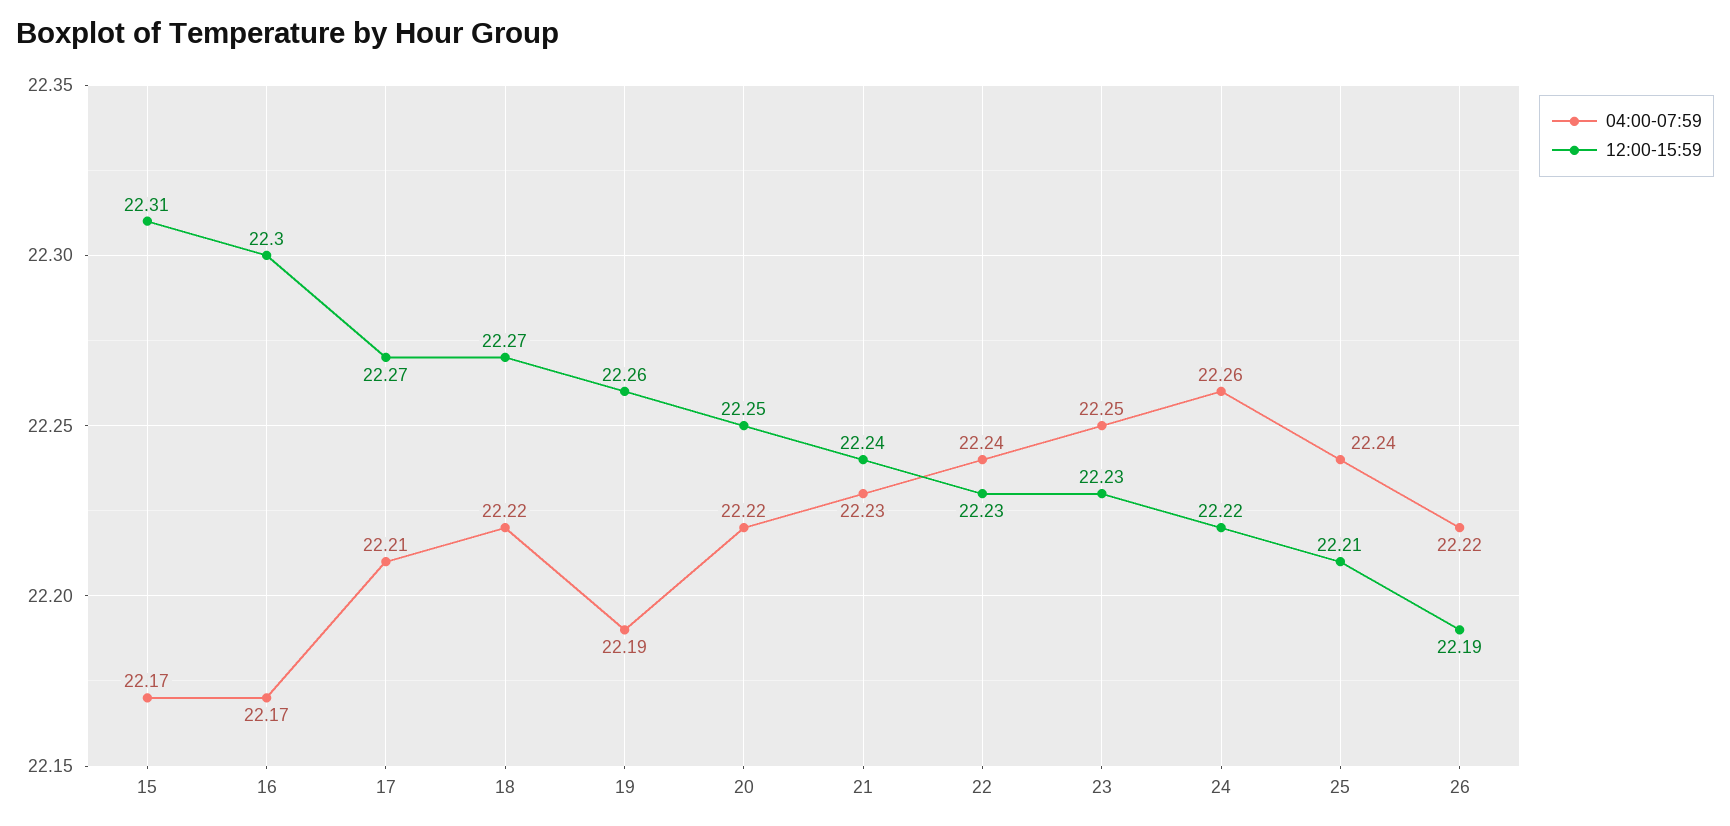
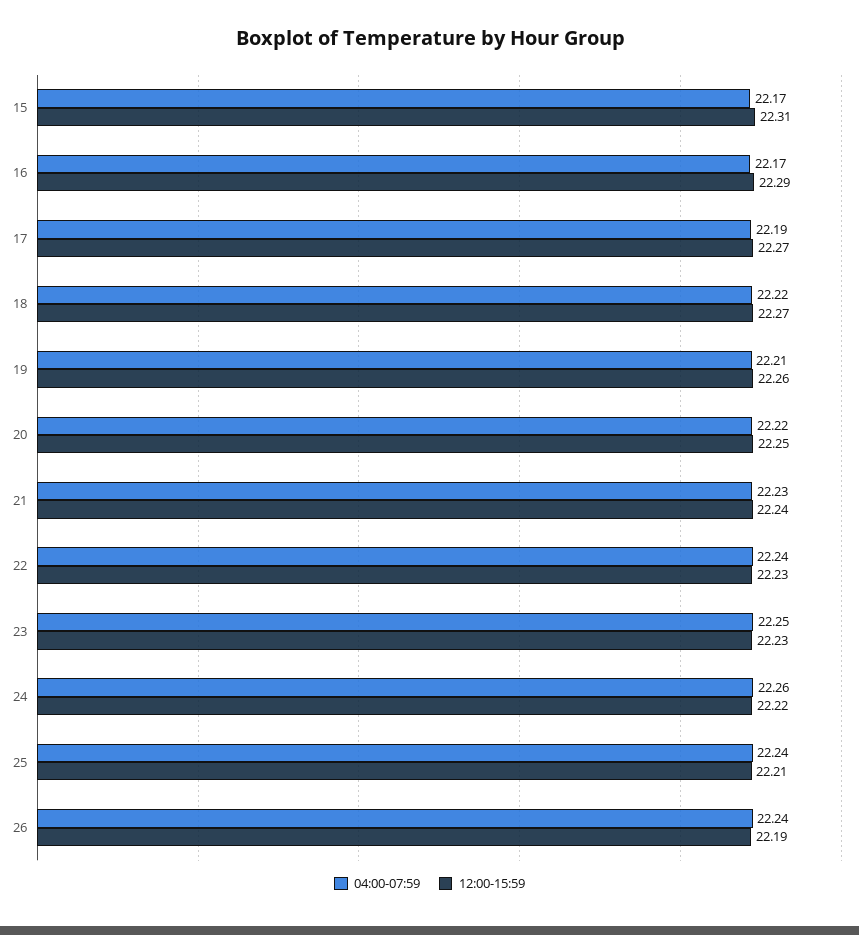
12:00-15:59, 16: 22.3 -> 22.29
04:00-07:59, 17: 22.21 -> 22.19
04:00-07:59, 19: 22.19 -> 22.21
04:00-07:59, 26: 22.22 -> 22.24

